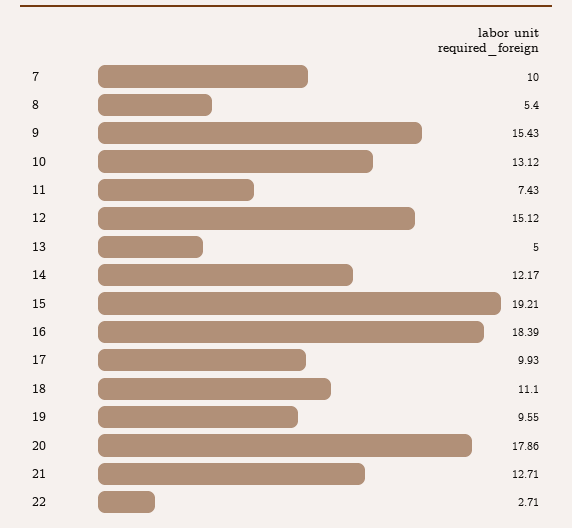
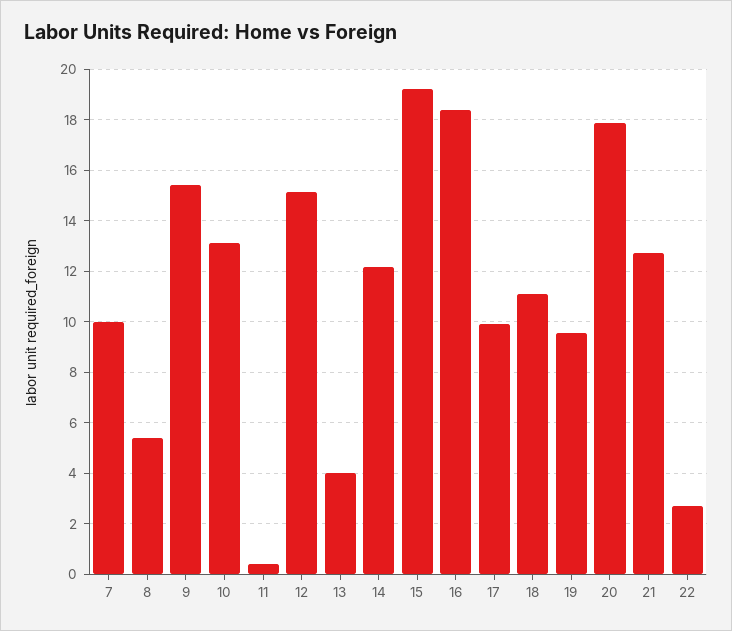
11: 7.43 -> 0.5
13: 5 -> 4

